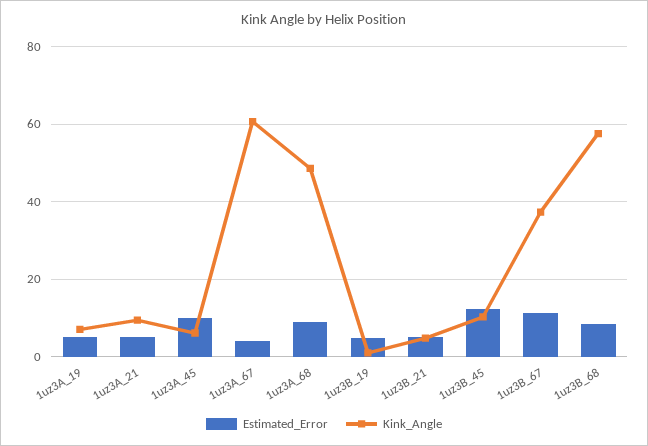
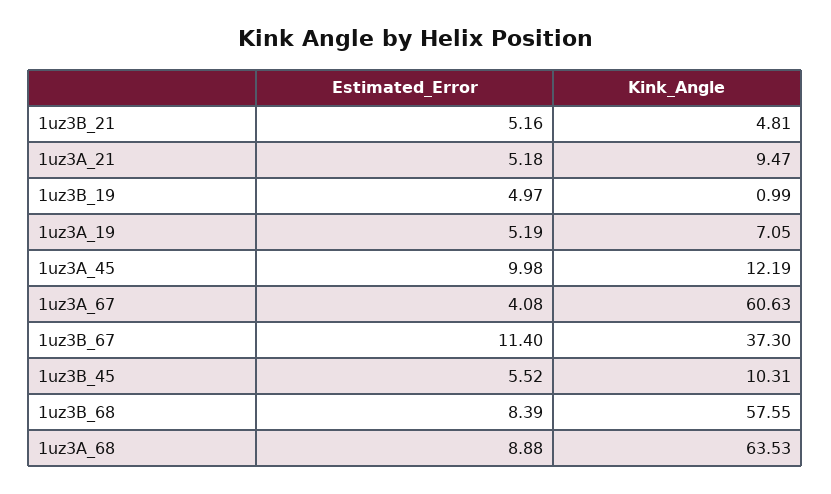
Kink_Angle, 1uz3A_45: 6 -> 12.19
Kink_Angle, 1uz3A_68: 48 -> 63.53
Estimated_Error, 1uz3B_45: 12 -> 5.52

